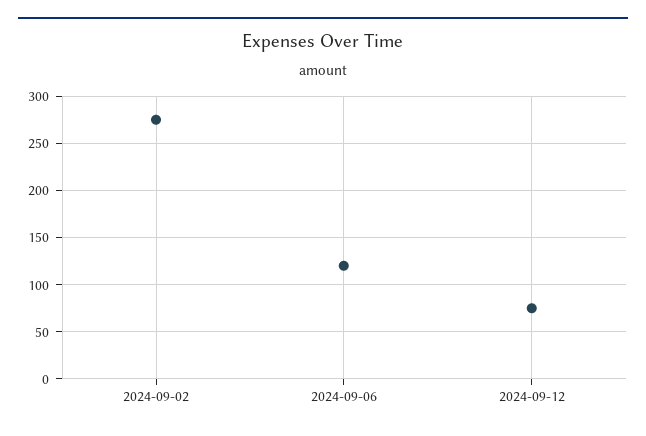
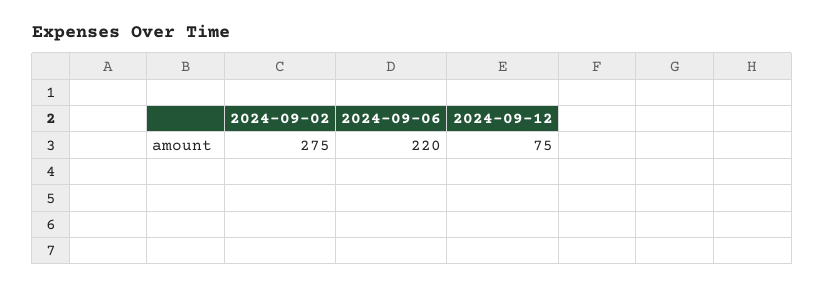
2024-09-06: 120 -> 220

